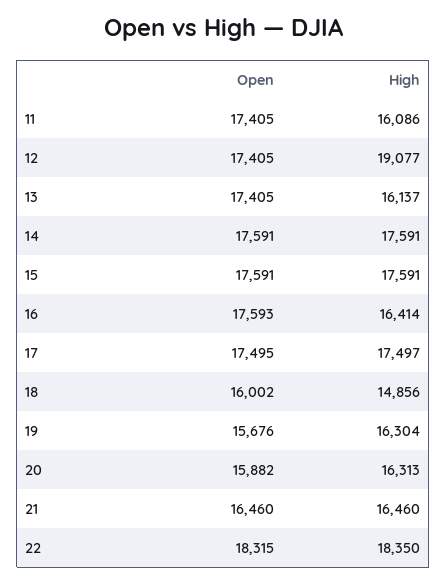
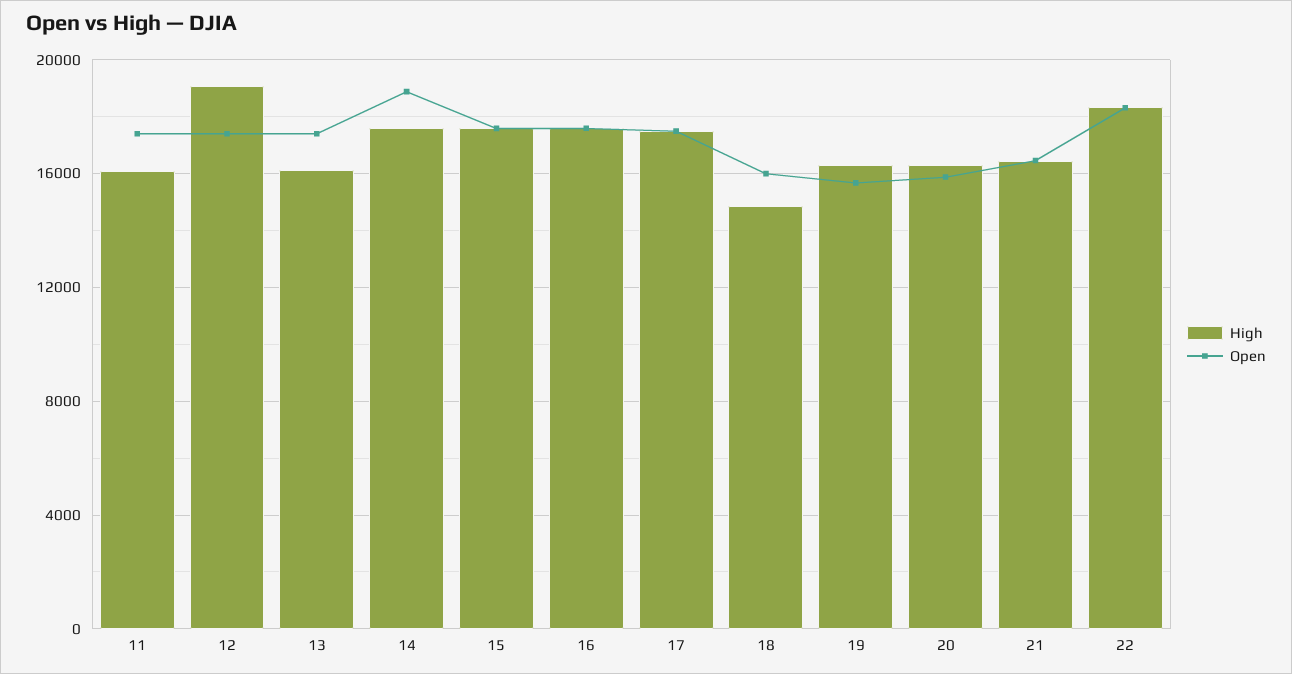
Open, 14: 17591 -> 19000
High, 16: 16414 -> 17500

